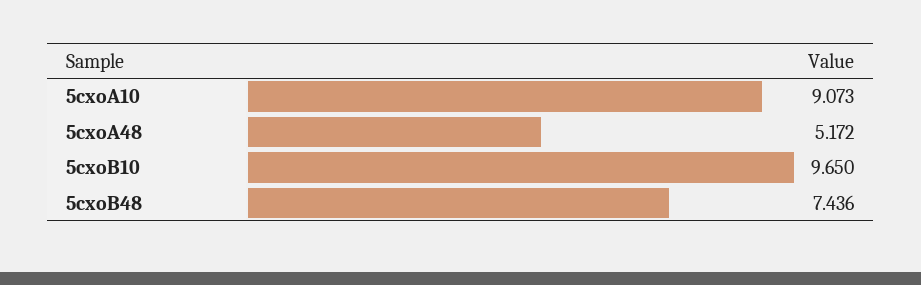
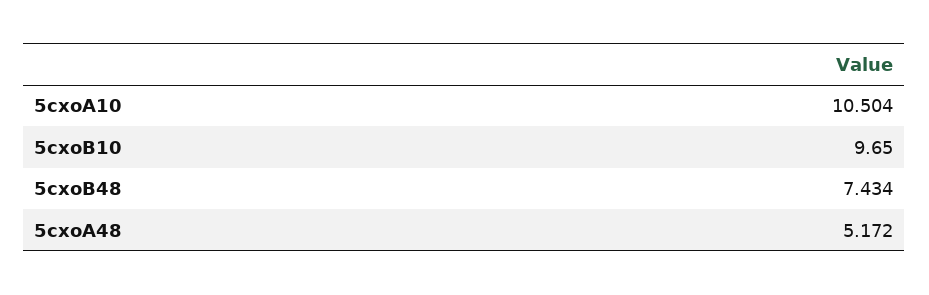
5cxoA10: 9.073 -> 10.504
5cxoB48: 7.436 -> 7.434

